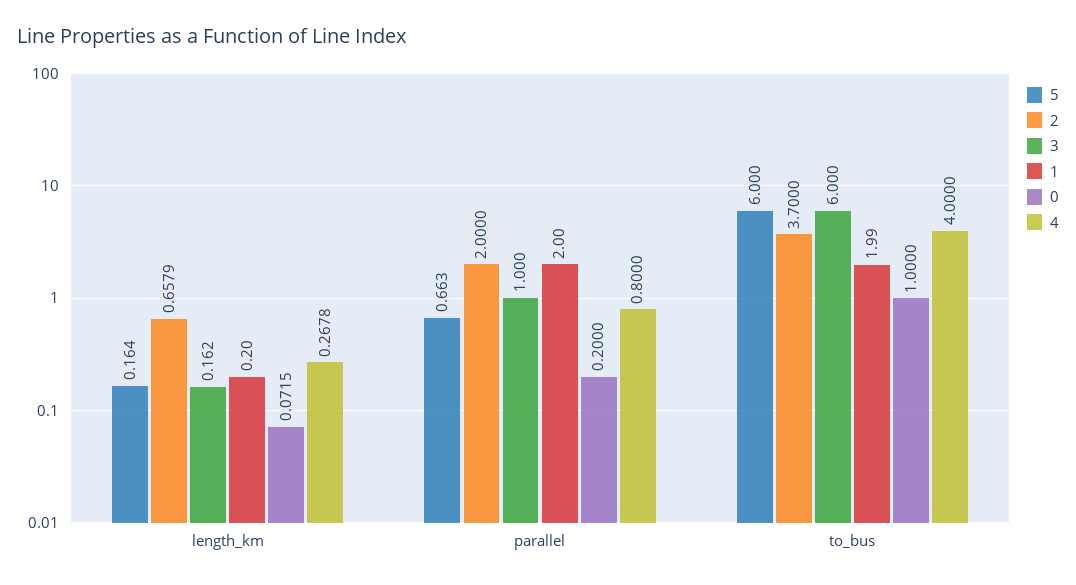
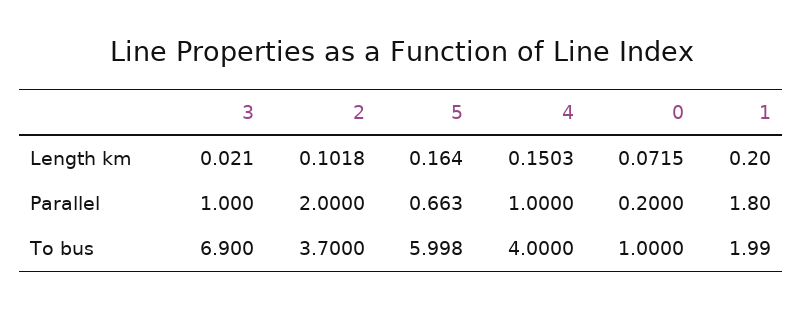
2, length_km: 0.6579 -> 0.1018
3, length_km: 0.162 -> 0.021
4, length_km: 0.2678 -> 0.1503
1, parallel: 2 -> 1.8
4, parallel: 0.8 -> 1
5, to_bus: 6 -> 5.998
3, to_bus: 6 -> 6.9

